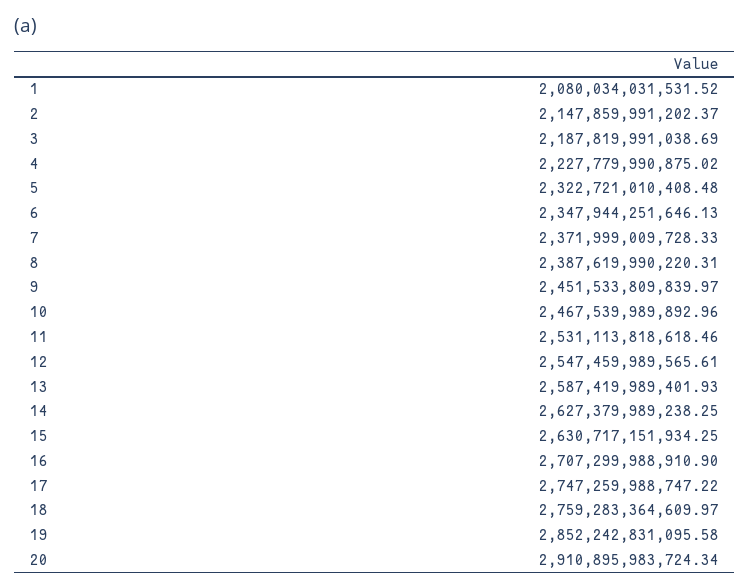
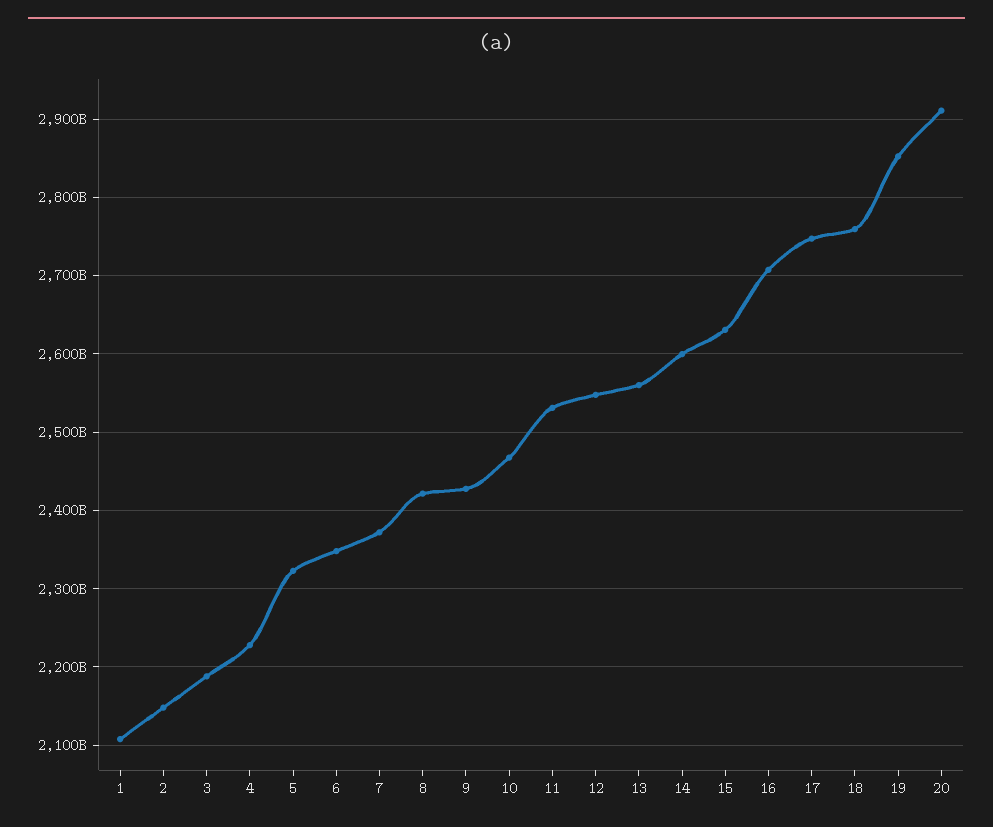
1: 2080034031531.52 -> 2110000000000
8: 2387619990220.31 -> 2420000000000
9: 2451533809839.97 -> 2430000000000
13: 2587419989401.93 -> 2560000000000
14: 2627379989238.25 -> 2600000000000

